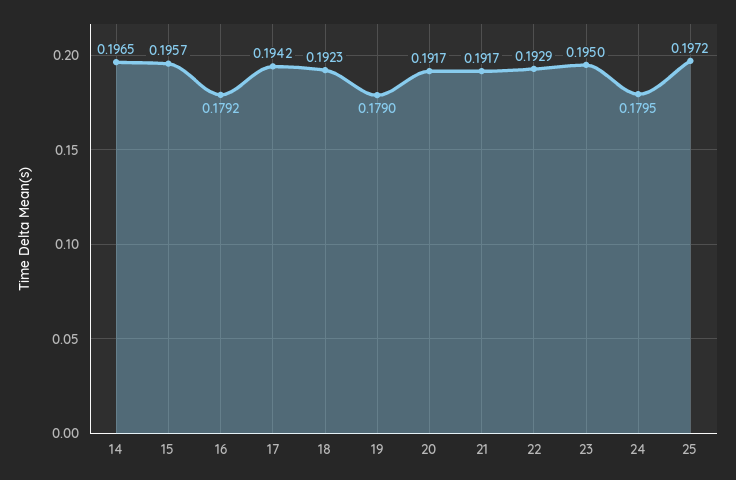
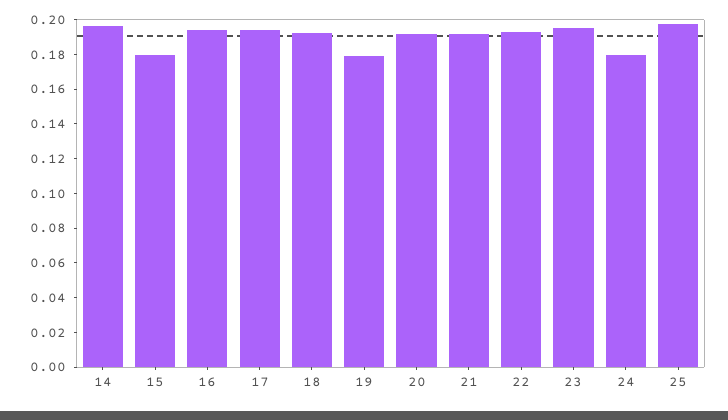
15: 0.1957 -> 0.18
16: 0.1792 -> 0.195

